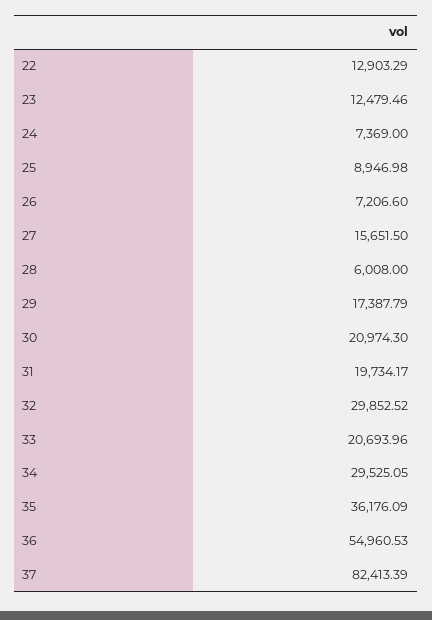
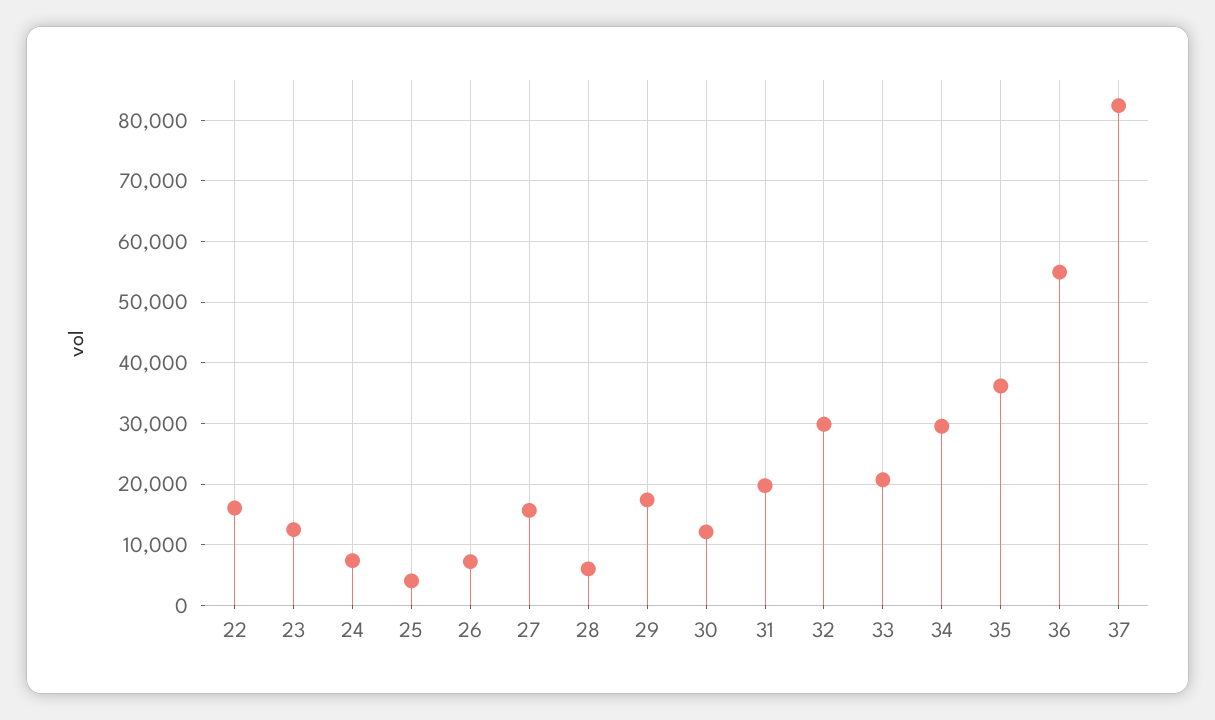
22: 12903.29 -> 16000
25: 8946.98 -> 4000
30: 20974.3 -> 12000

